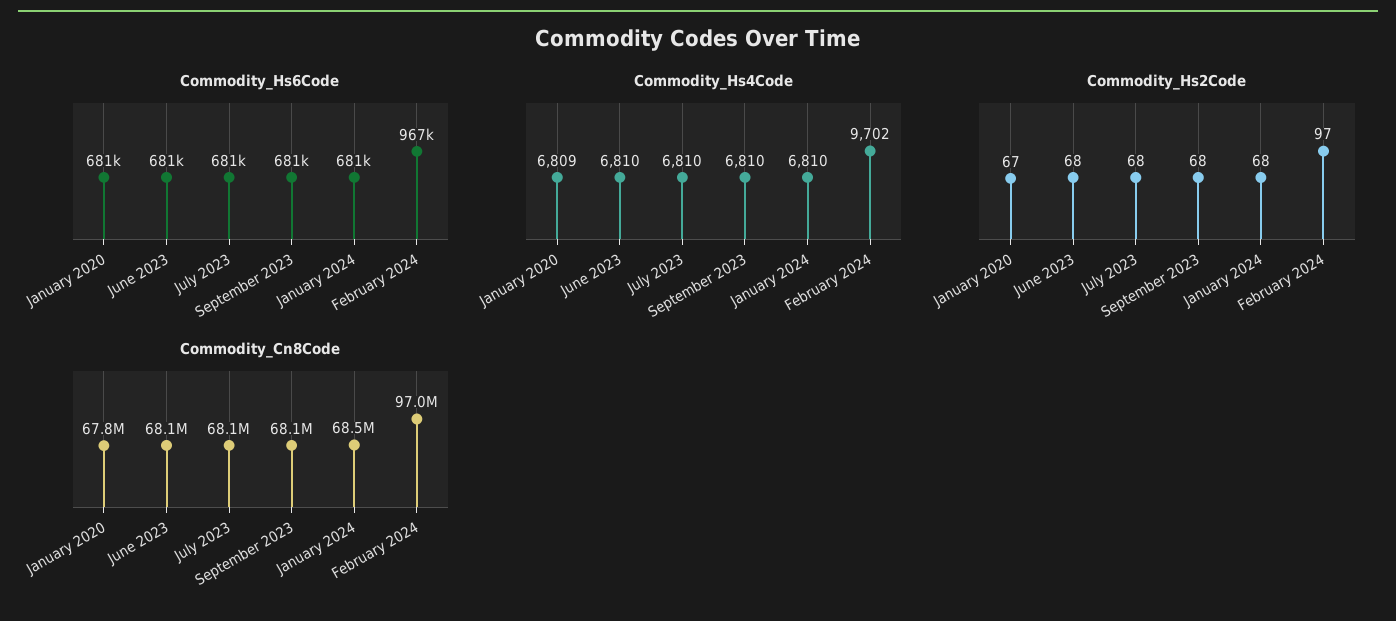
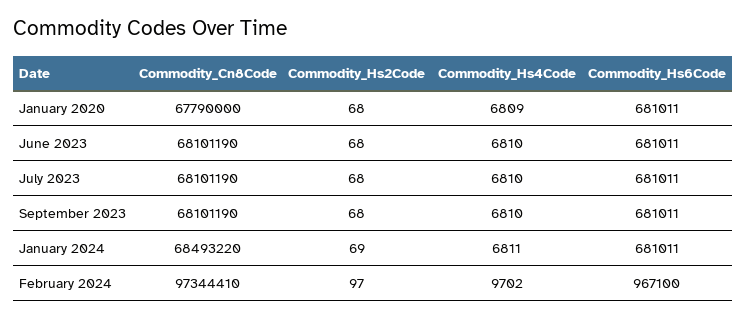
Commodity_Hs4Code, January 2024: 6810 -> 6811
Commodity_Hs2Code, January 2020: 67 -> 68
Commodity_Hs2Code, January 2024: 68 -> 69
Commodity_Cn8Code, February 2024: 97000000 -> 97344410

